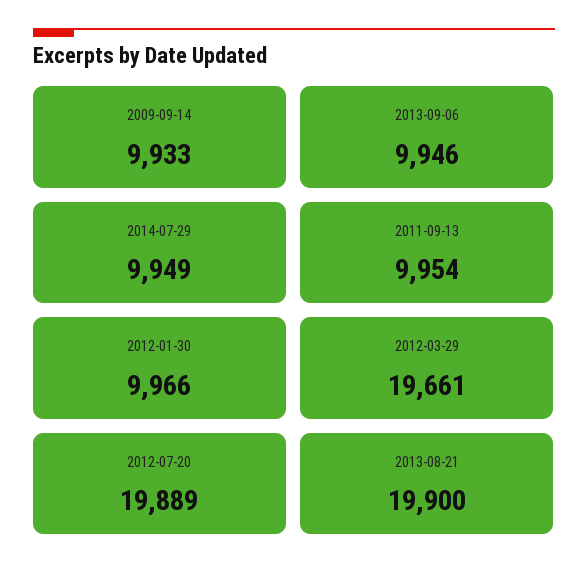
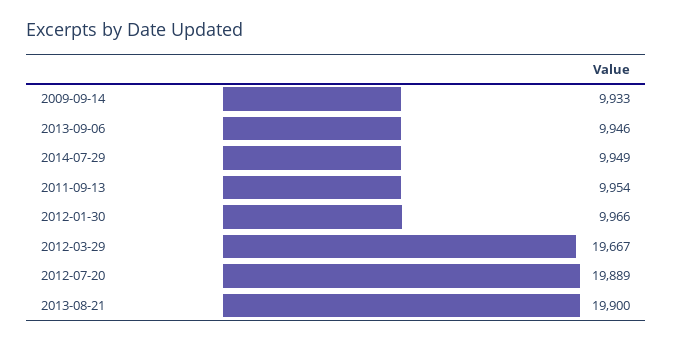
2012-03-29: 19661 -> 19667

